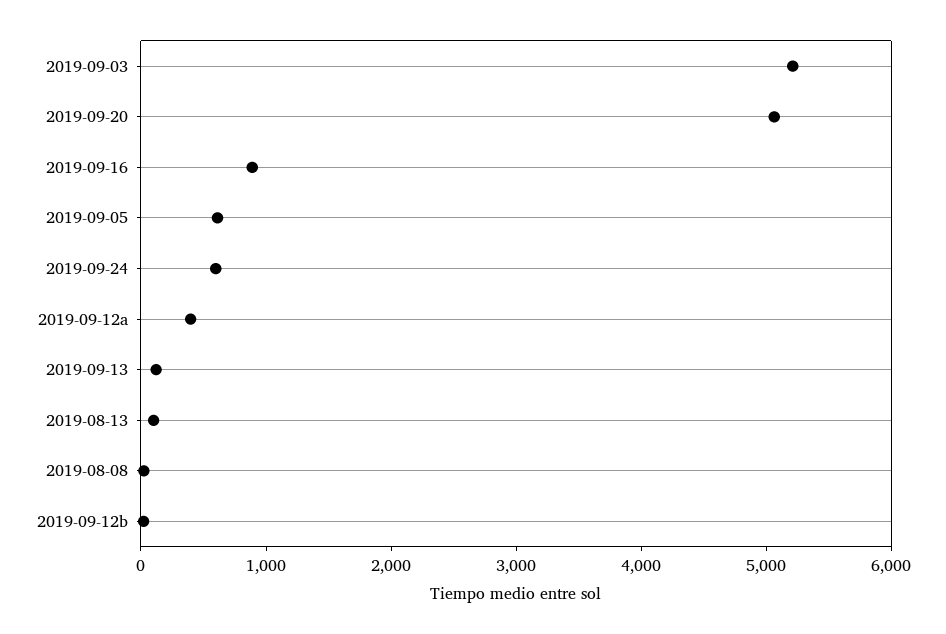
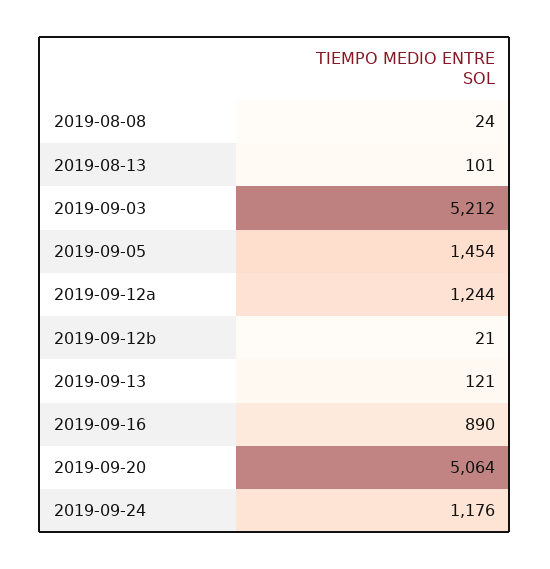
2019-09-05: 600 -> 1454
2019-09-24: 600 -> 1176
2019-09-12a: 400 -> 1244

